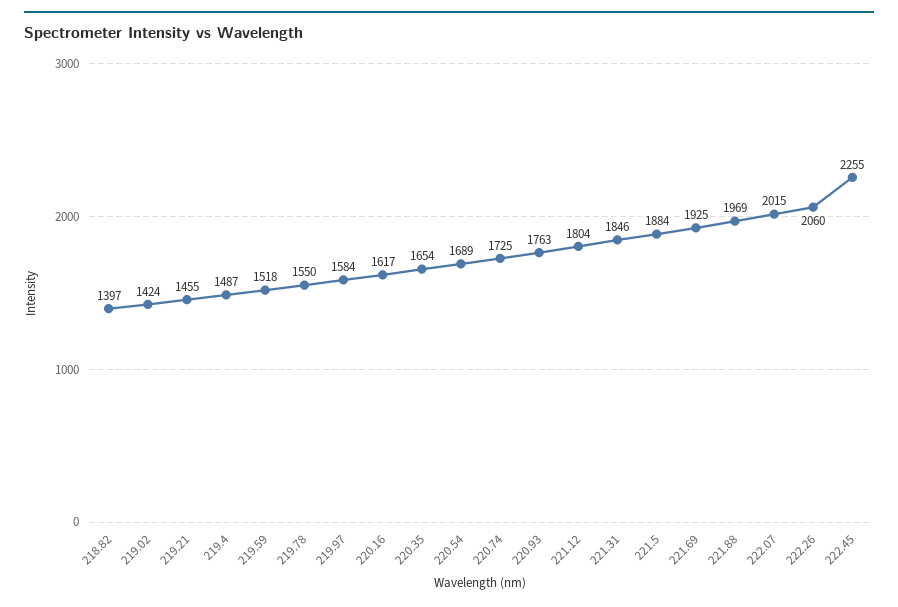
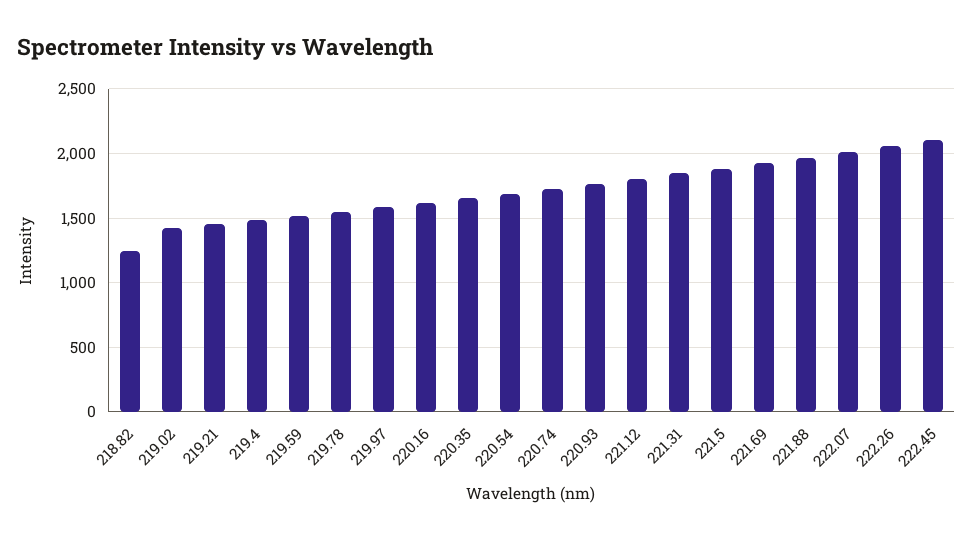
218.82: 1397 -> 1250
222.45: 2255 -> 2100

